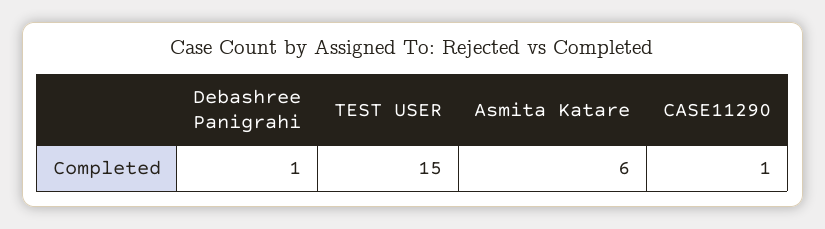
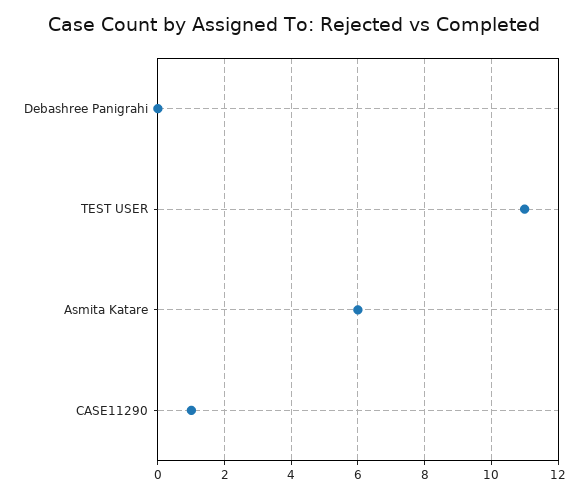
Debashree Panigrahi: 1 -> 0
TEST USER: 15 -> 11

